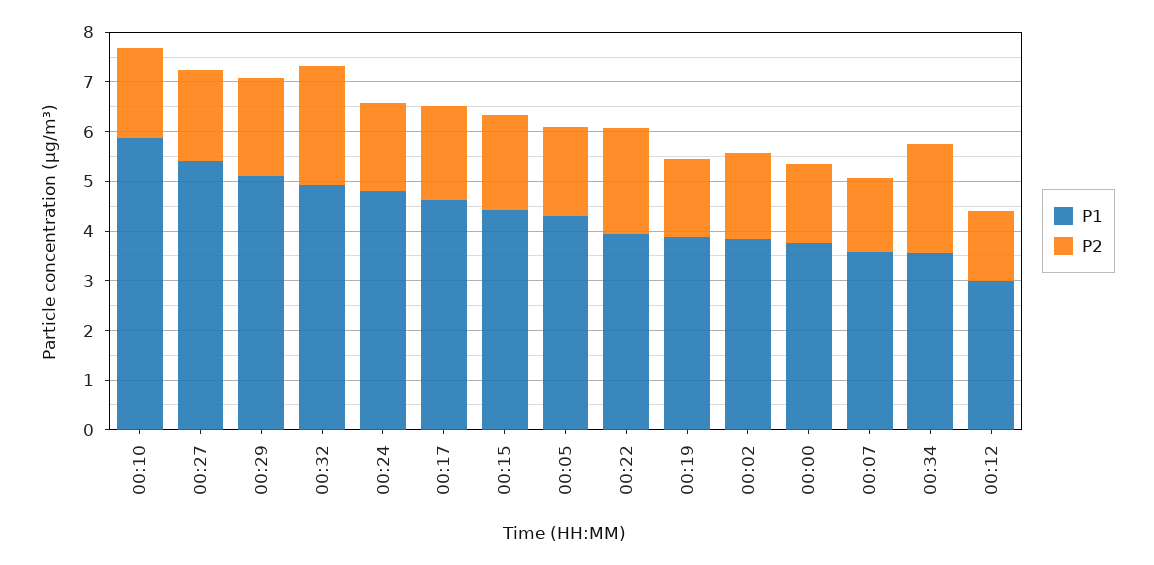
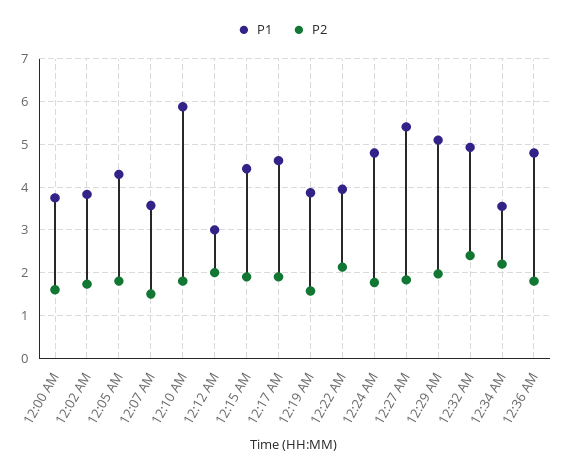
P2, 00:12: 1.4 -> 2
P1, 12:36 AM: none -> 4.8
P2, 12:36 AM: none -> 1.8

